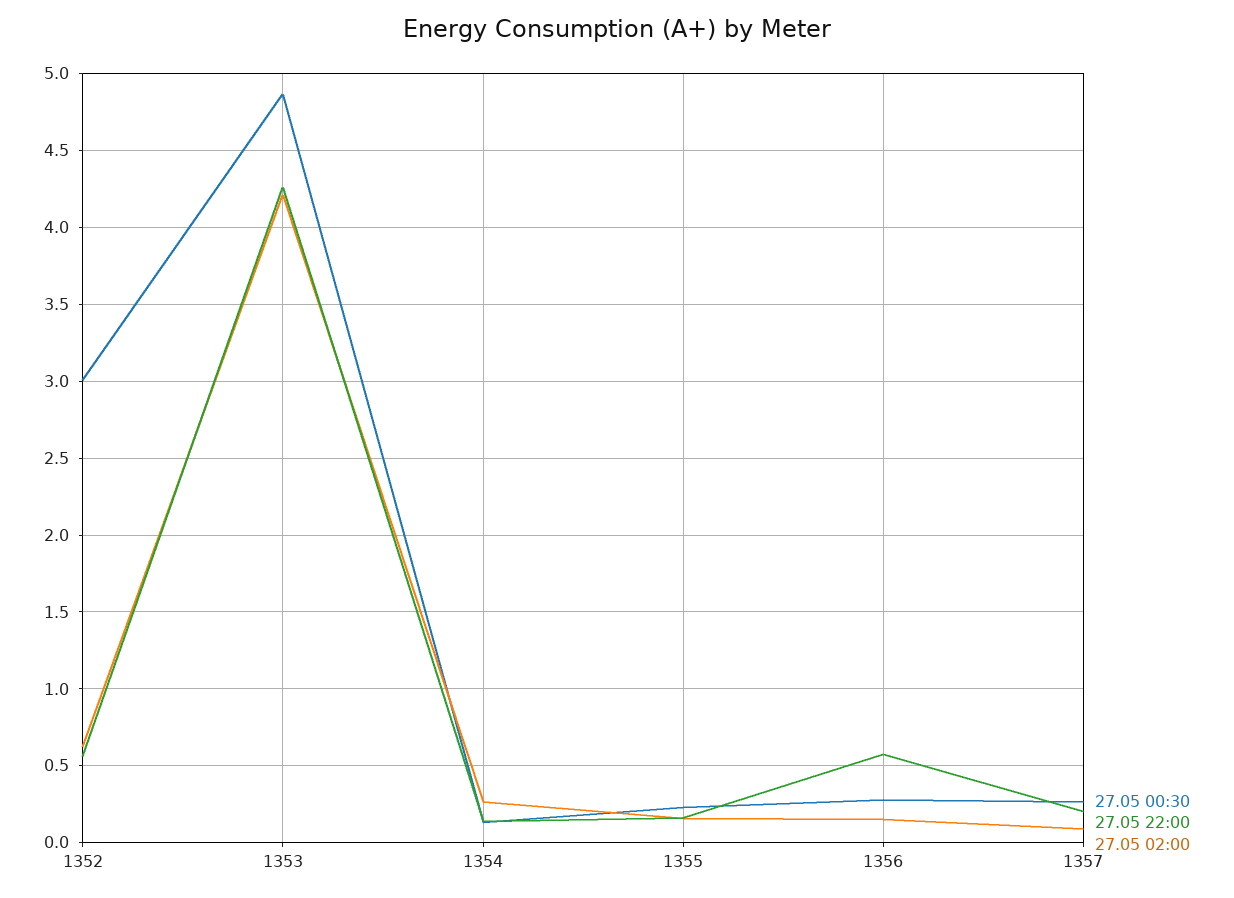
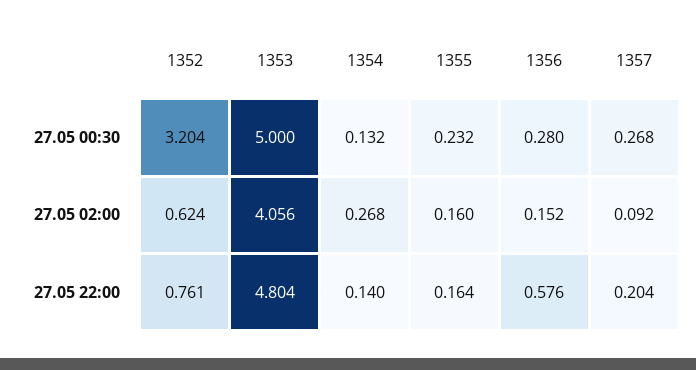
27.05 00:30, 1352: 3 -> 3.204
27.05 22:00, 1352: 0.55 -> 0.761
27.05 00:30, 1353: 4.85 -> 5
27.05 22:00, 1353: 4.25 -> 4.804
27.05 02:00, 1353: 4.2 -> 4.056

